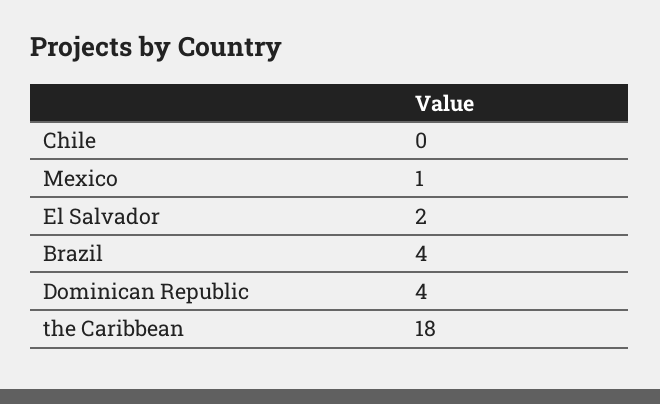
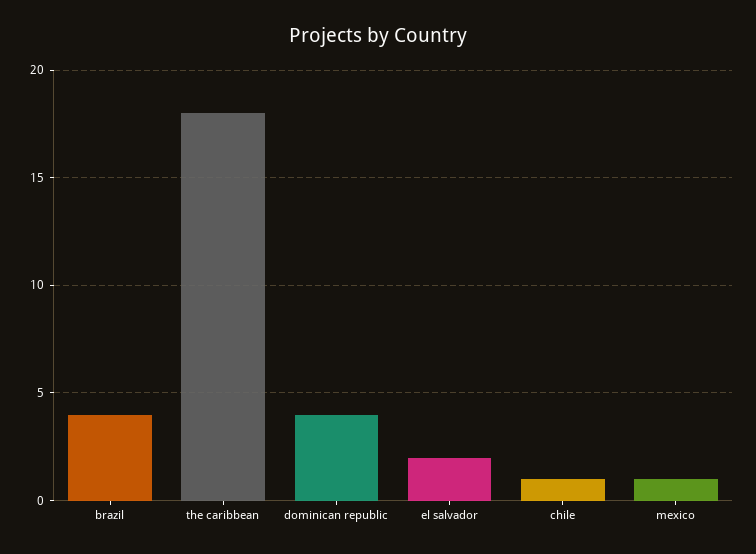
Chile: 0 -> 1

